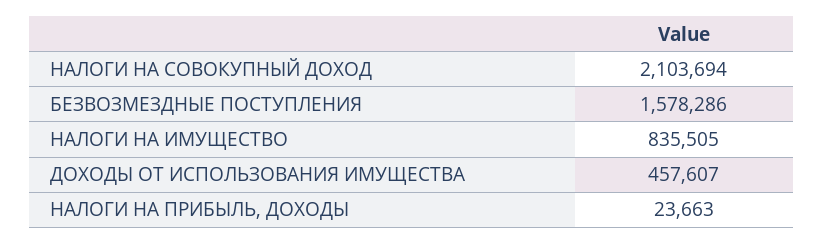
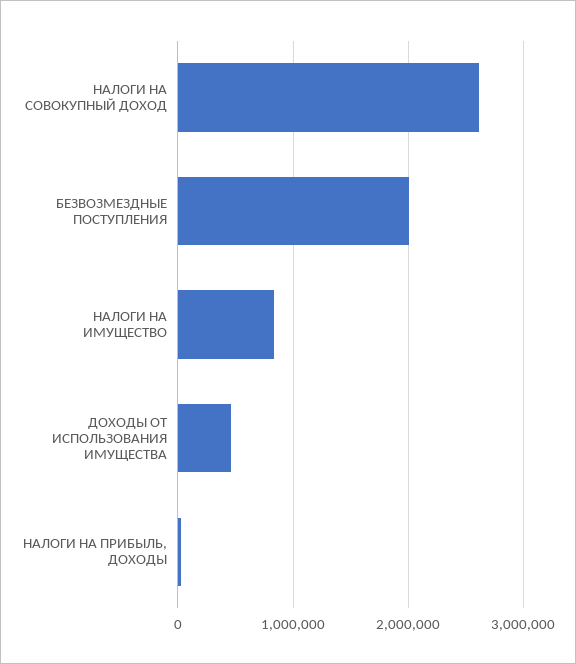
НАЛОГИ НА СОВОКУПНЫЙ ДОХОД: 2103694 -> 2600000
БЕЗВОЗМЕЗДНЫЕ ПОСТУПЛЕНИЯ: 1578286 -> 2000000

